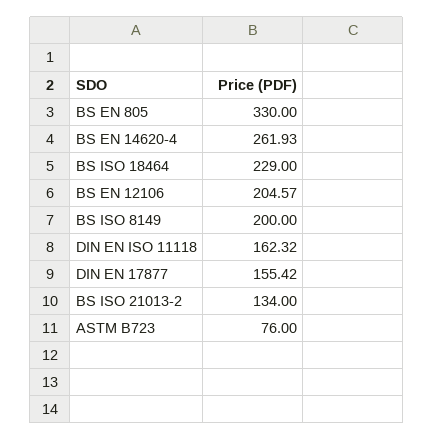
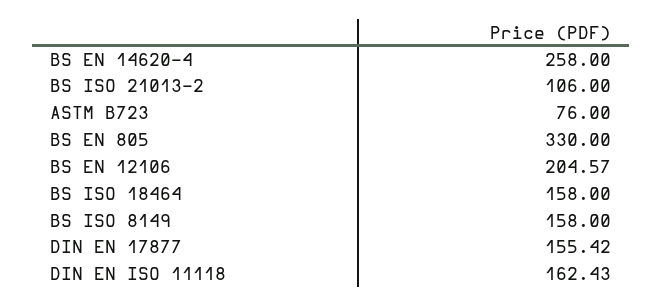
BS EN 14620-4: 261.93 -> 258
BS ISO 18464: 229 -> 158
BS ISO 8149: 200 -> 158
DIN EN ISO 11118: 162.32 -> 162.43
BS ISO 21013-2: 134 -> 106

